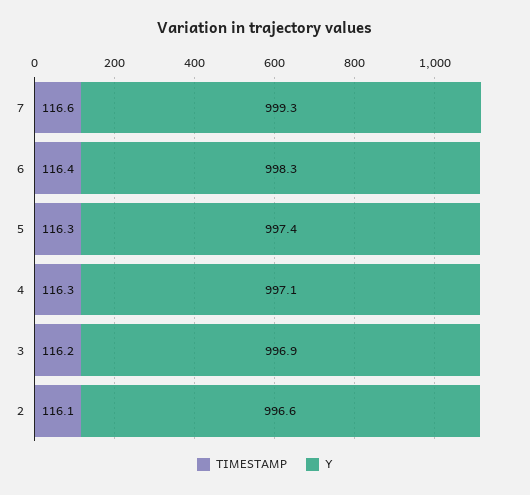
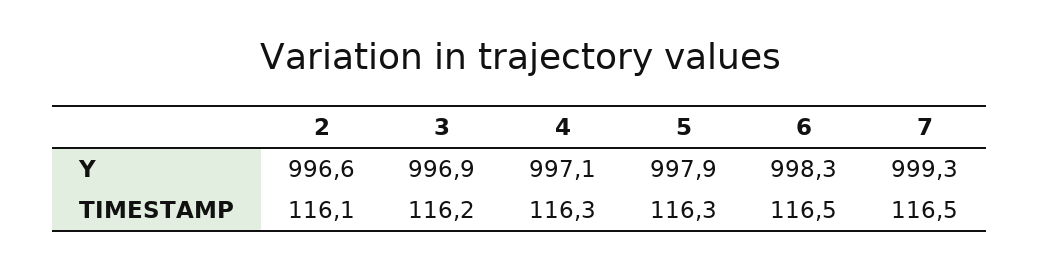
TIMESTAMP, 7: 116.6 -> 116.5
TIMESTAMP, 6: 116.4 -> 116.5
Y, 5: 997.4 -> 997.9

